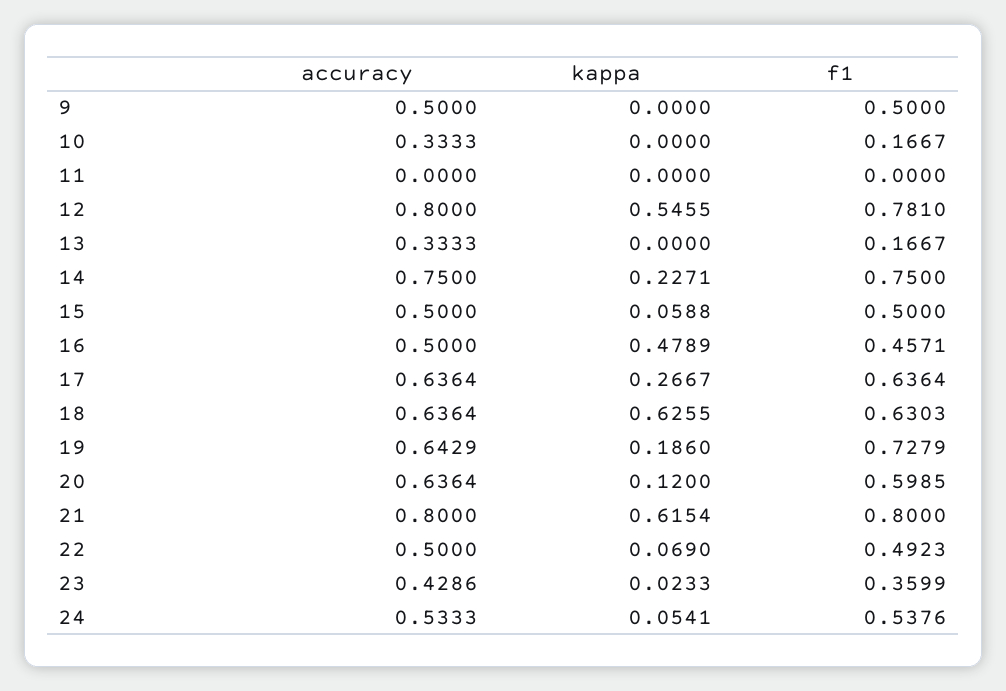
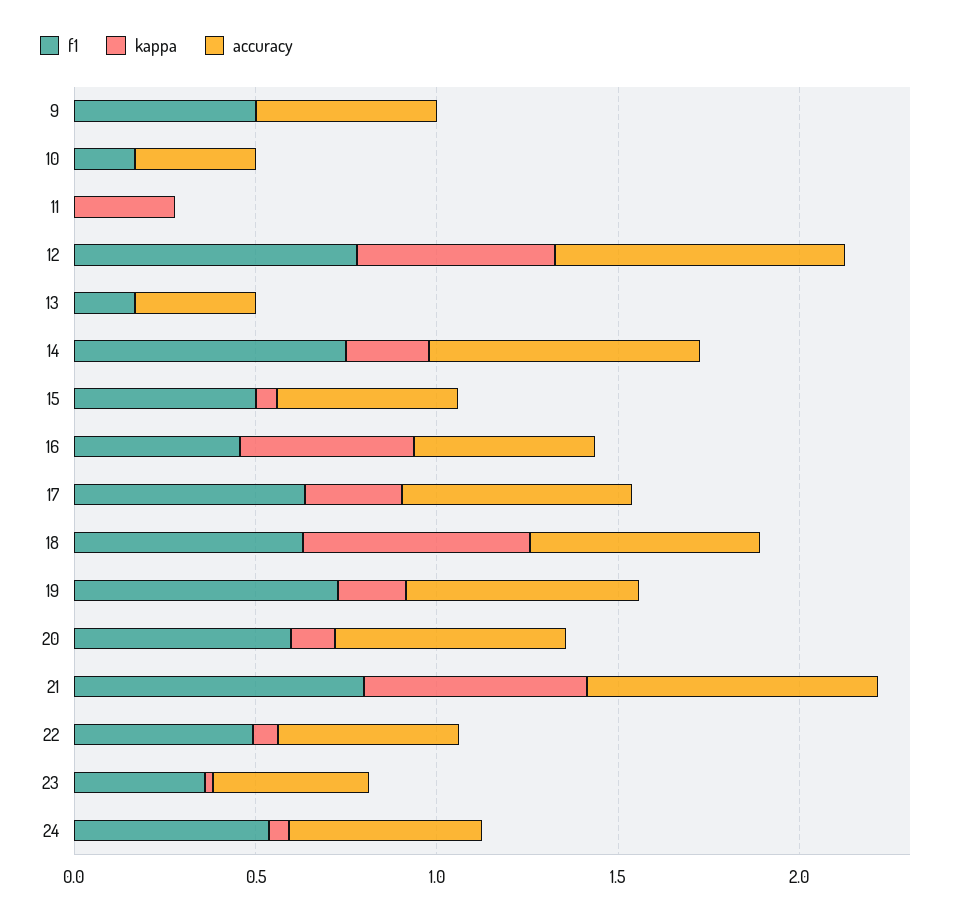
kappa, 11: 0 -> 0.3

